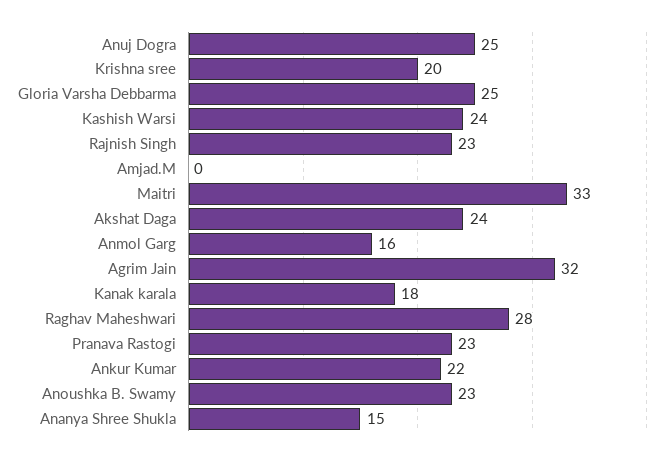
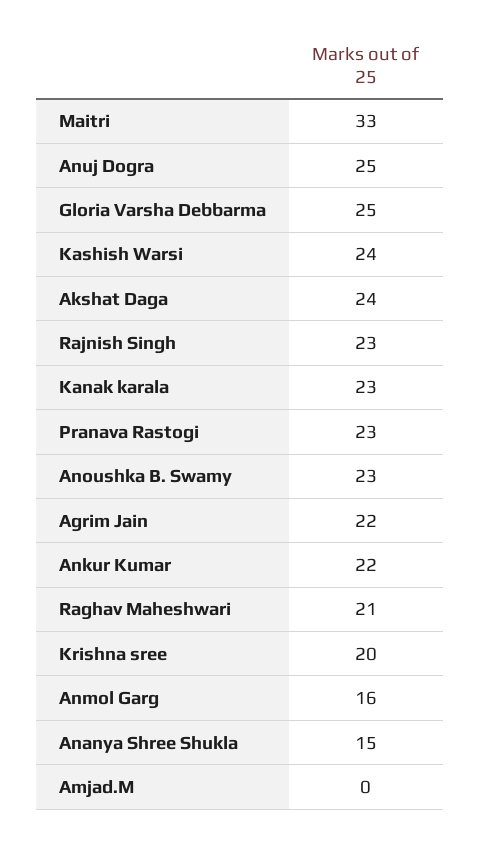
Agrim Jain: 32 -> 22
Kanak karala: 18 -> 23
Raghav Maheshwari: 28 -> 21

